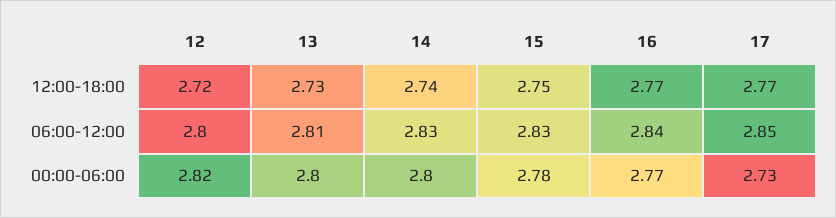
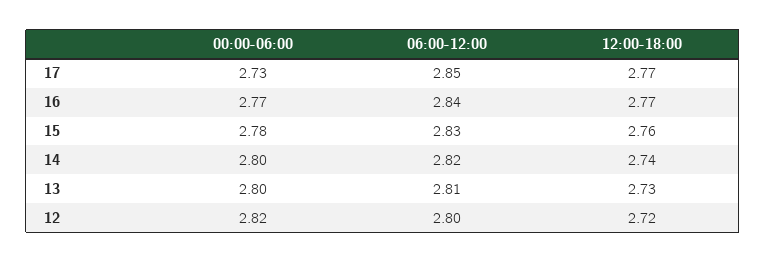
15, 12:00-18:00: 2.75 -> 2.76
14, 06:00-12:00: 2.83 -> 2.82

